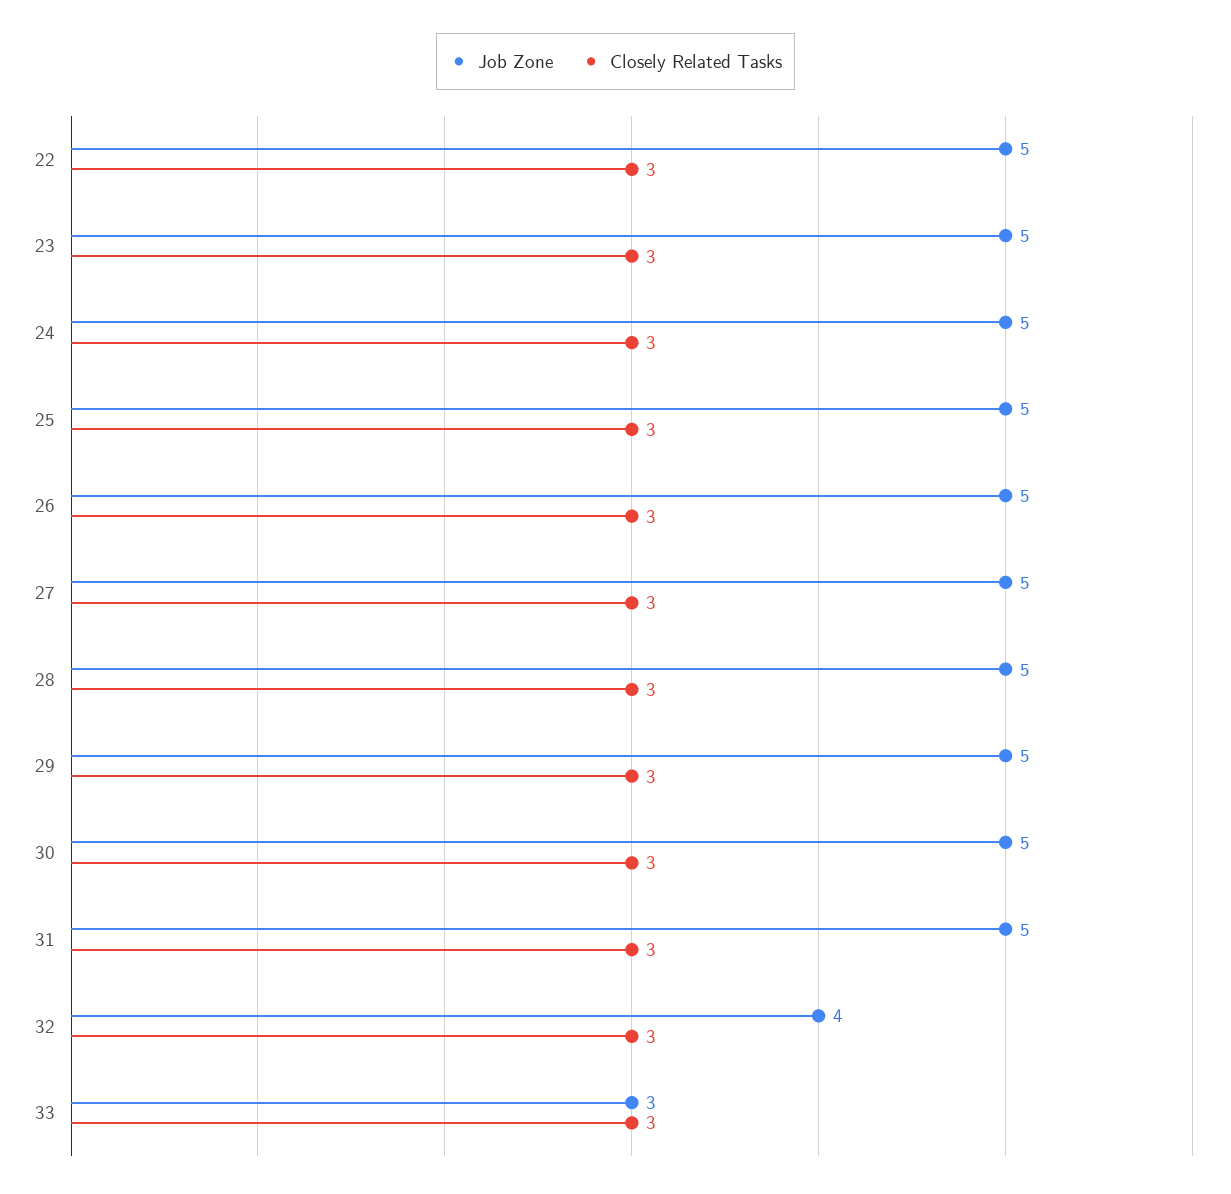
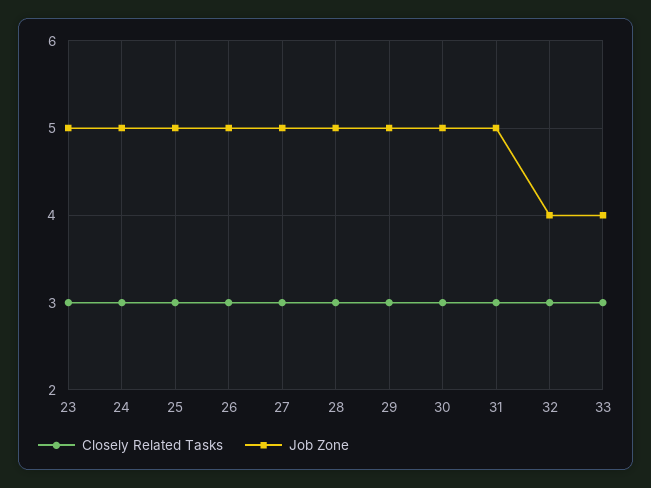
Job Zone, 22: 5 -> none
Closely Related Tasks, 22: 3 -> none
Job Zone, 33: 3 -> 4

